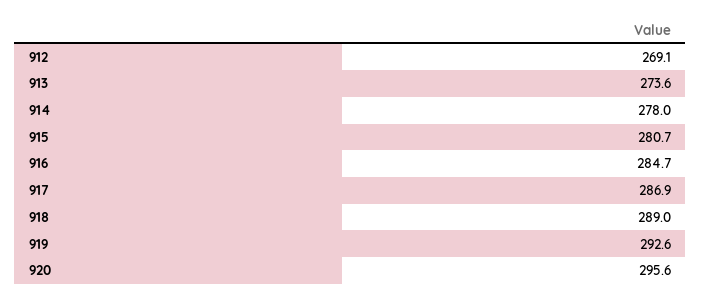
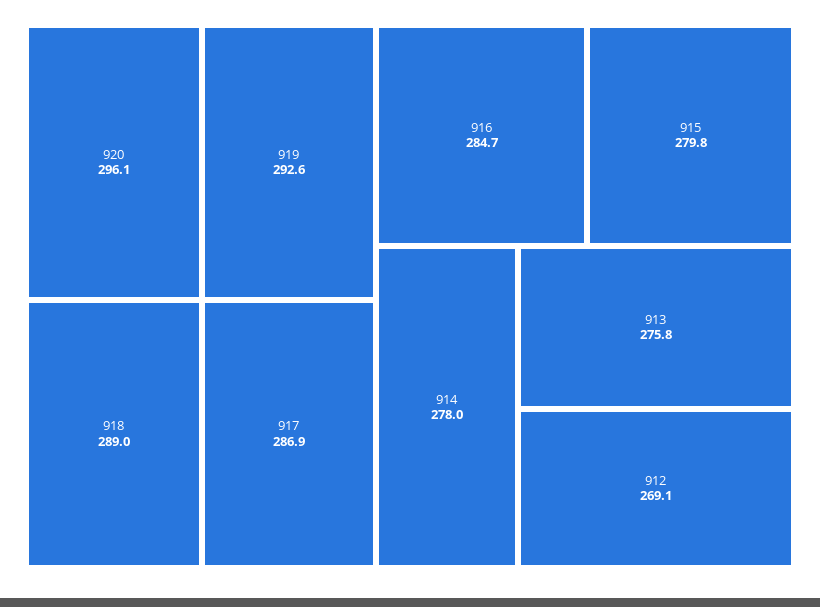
913: 273.6 -> 275.8
915: 280.7 -> 279.8
920: 295.6 -> 296.1

